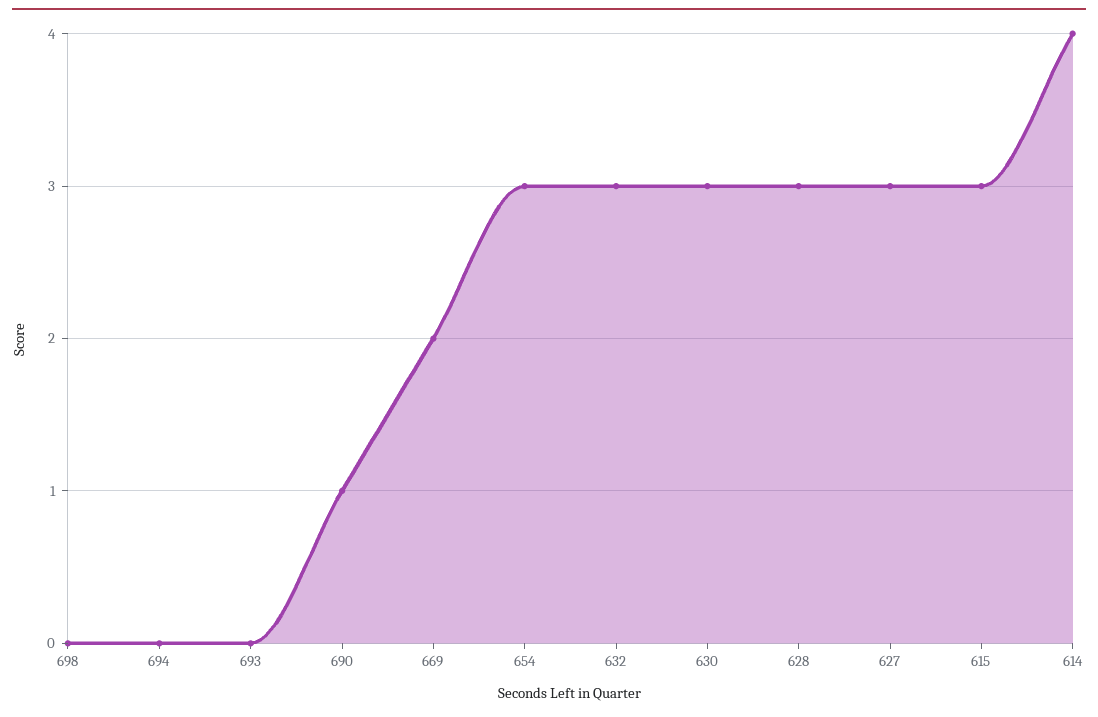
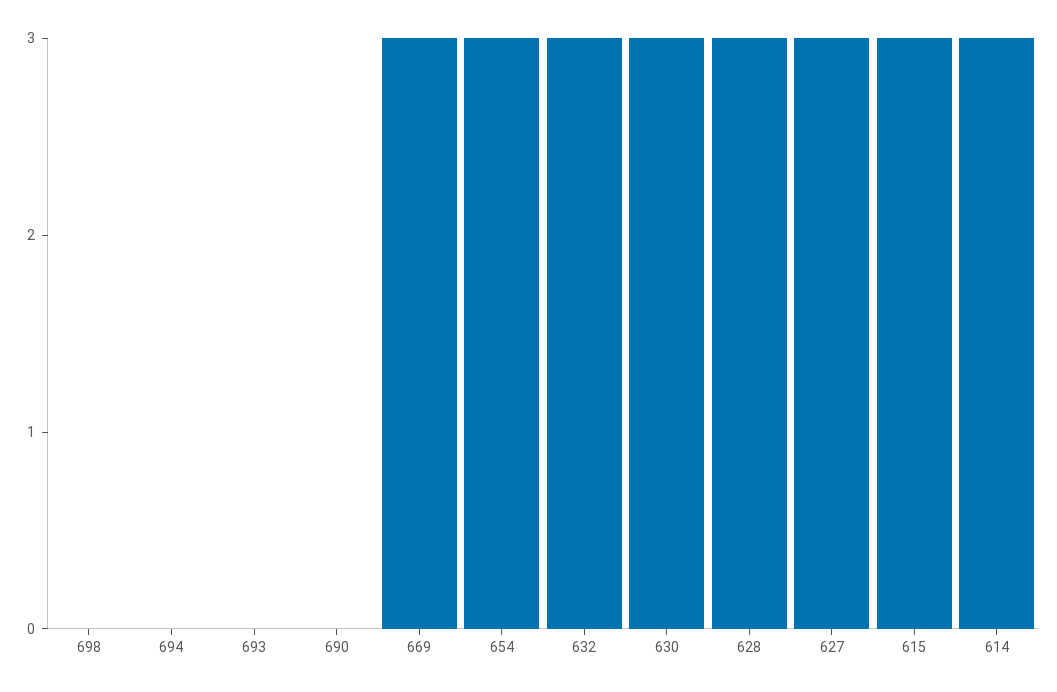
690: 1 -> 0
669: 2 -> 3
614: 4 -> 3

